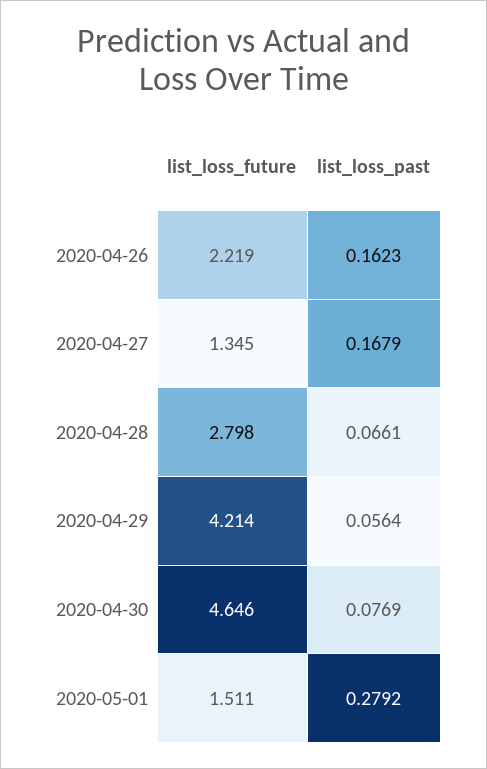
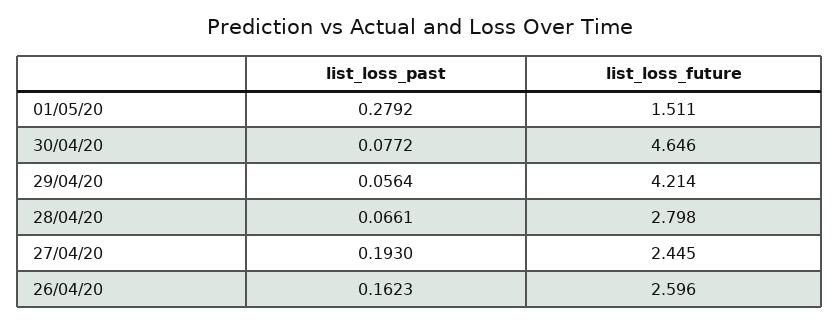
list_loss_future, 2020-04-26: 2.219 -> 2.596
list_loss_future, 2020-04-27: 1.345 -> 2.445
list_loss_past, 2020-04-27: 0.1679 -> 0.193
list_loss_past, 2020-04-30: 0.0769 -> 0.0772

